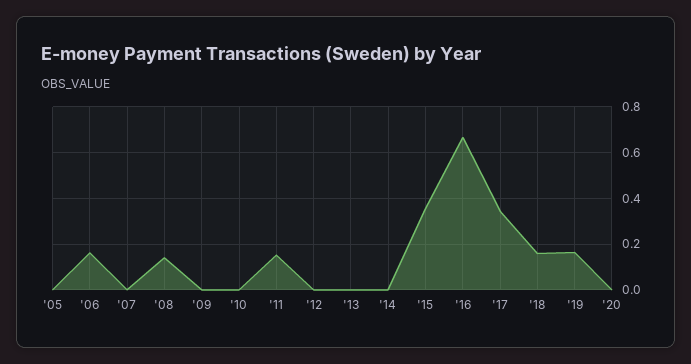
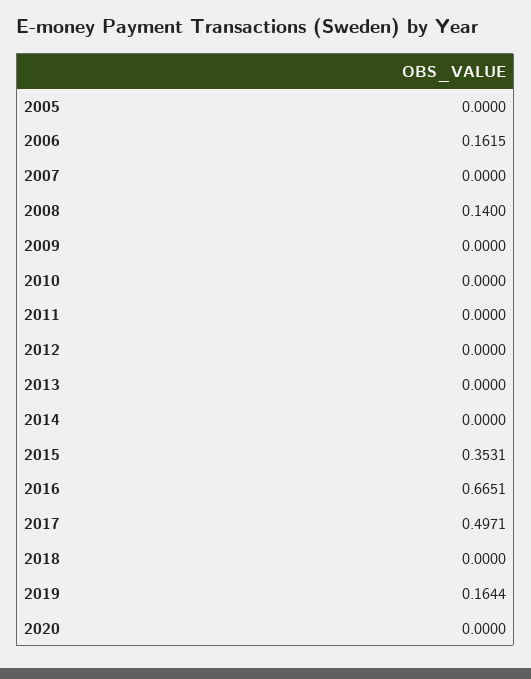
'11: 0.15 -> 0
'17: 0.35 -> 0.4971
'18: 0.15 -> 0

